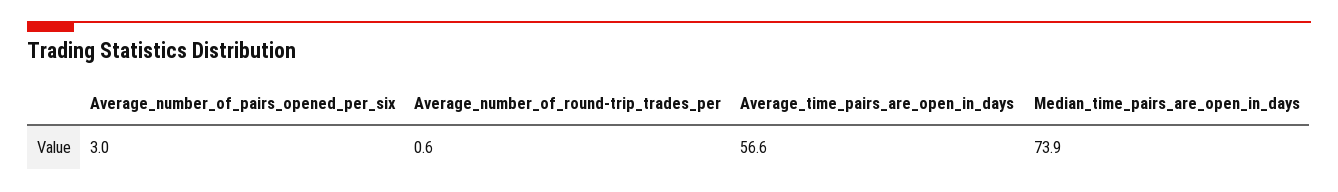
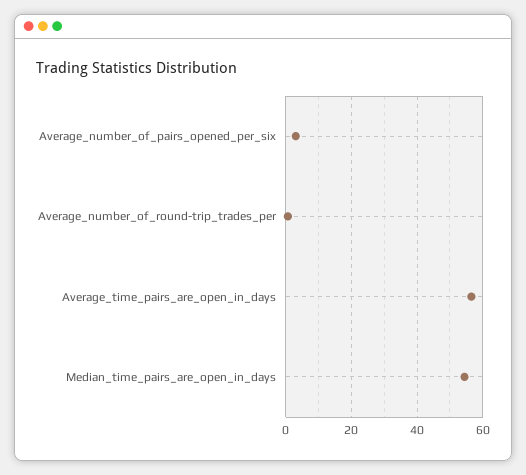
Median_time_pairs_are_open_in_days: 73.9 -> 54

